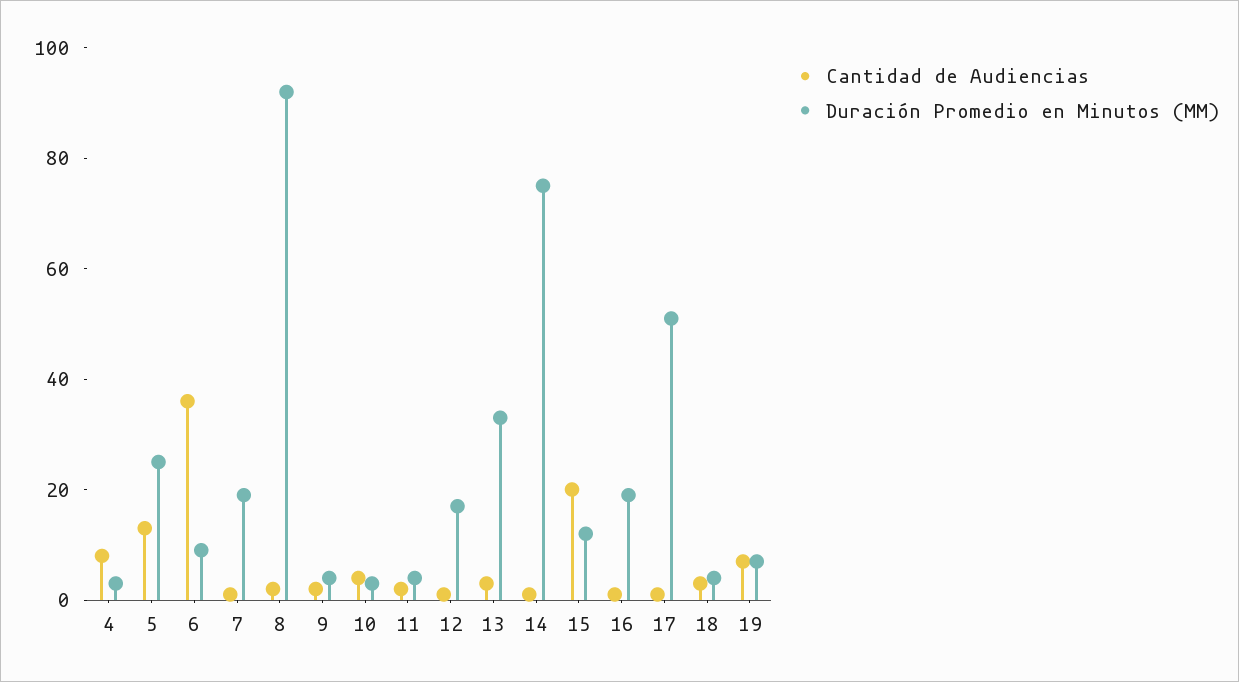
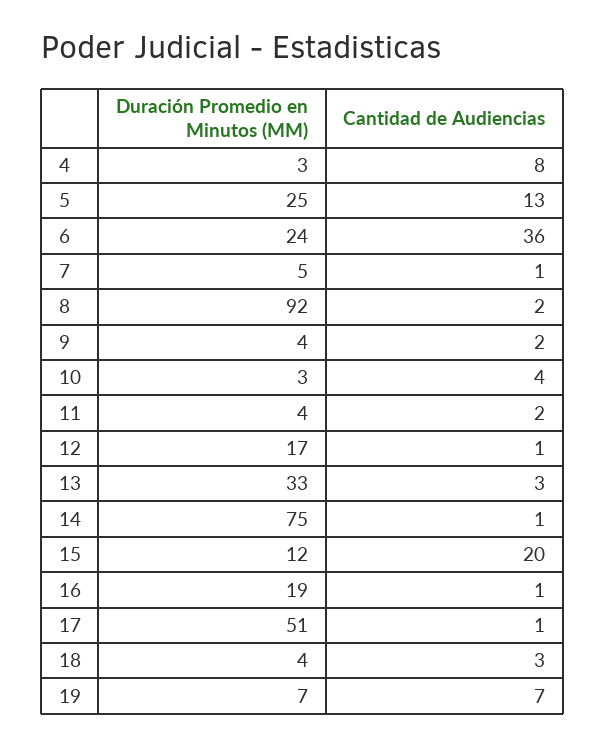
Duración Promedio en Minutos (MM), 6: 10 -> 24
Duración Promedio en Minutos (MM), 7: 20 -> 5

